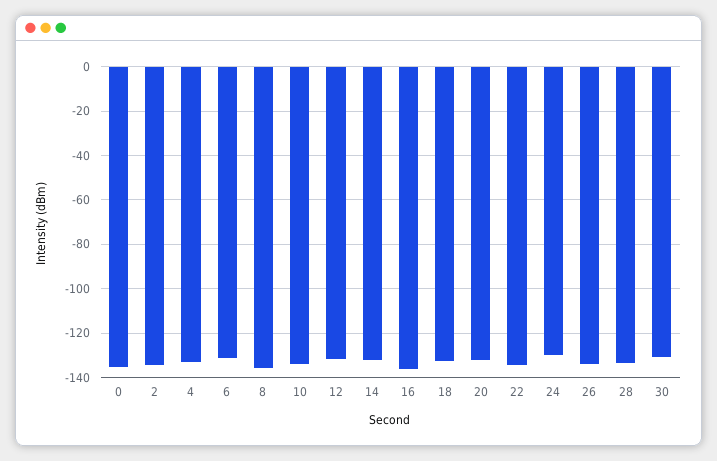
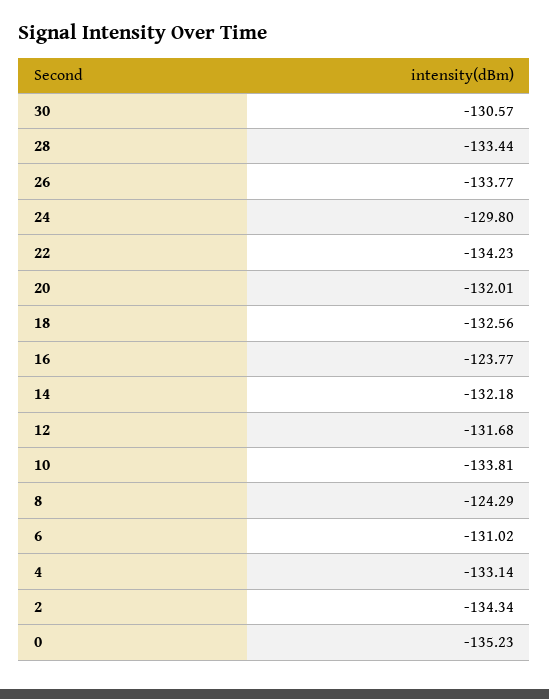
8: -135 -> -124.29
16: -135 -> -123.77

